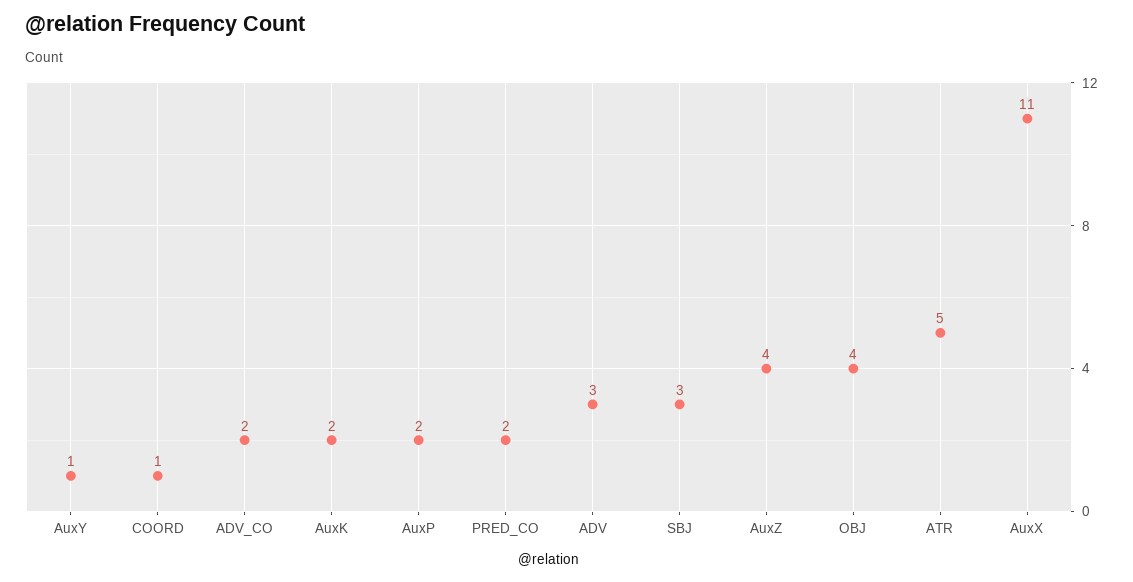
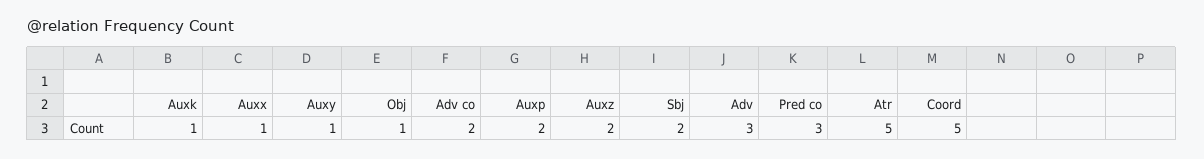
COORD: 1 -> 5
AuxK: 2 -> 1
PRED_CO: 2 -> 3
SBJ: 3 -> 2
AuxZ: 4 -> 2
OBJ: 4 -> 1
AuxX: 11 -> 1

